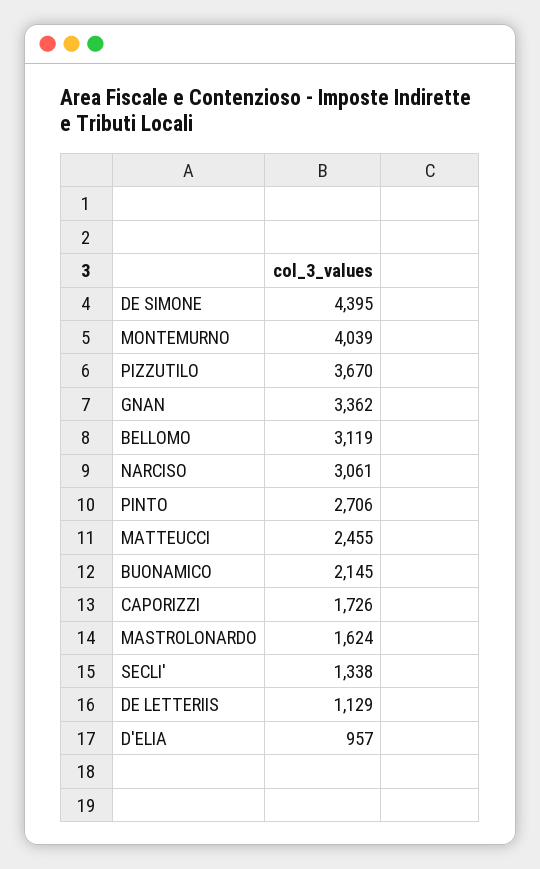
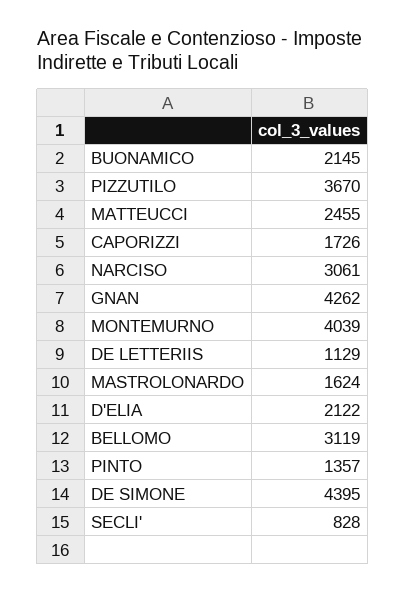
GNAN: 3362 -> 4262
PINTO: 2706 -> 1357
SECLI': 1338 -> 828
D'ELIA: 957 -> 2122

